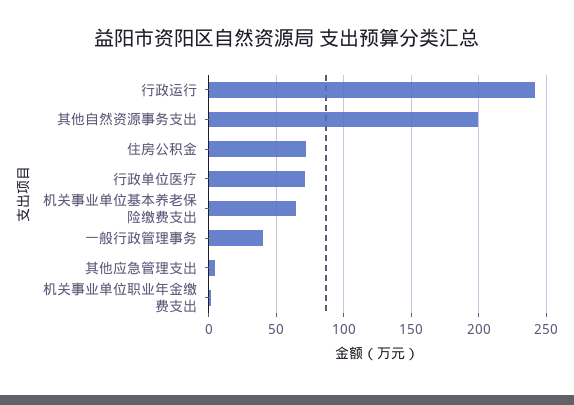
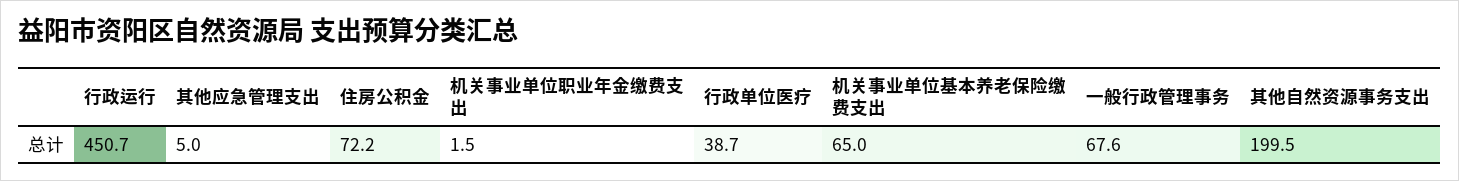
行政运行: 240 -> 450.7
行政单位医疗: 70 -> 38.7
一般行政管理事务: 40 -> 67.6

